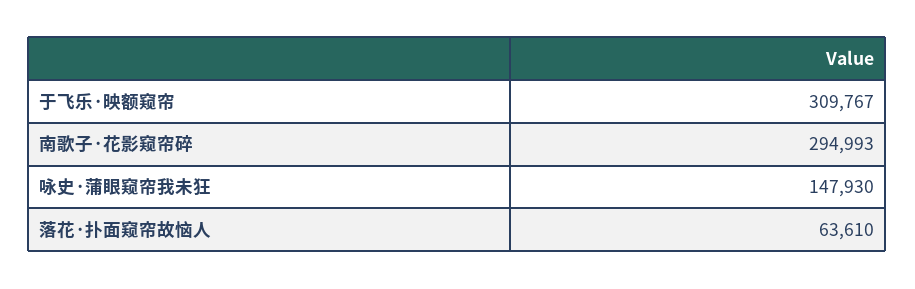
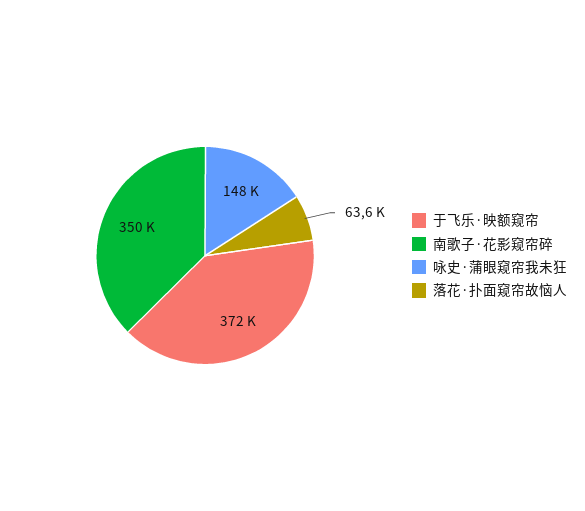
于飞乐·映额窥帘: 309767 -> 372000
南歌子·花影窥帘碎: 294993 -> 350000

